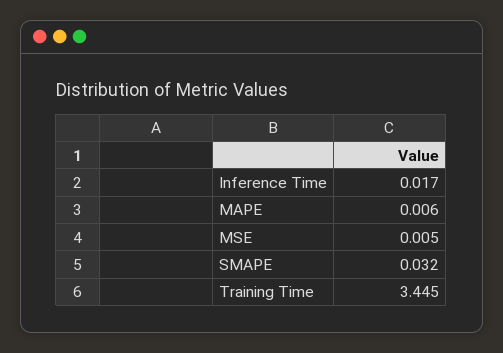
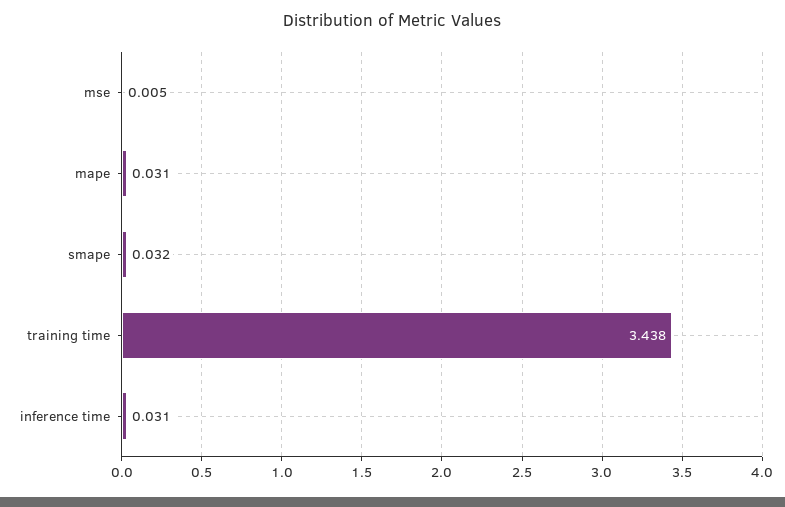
Inference Time: 0.017 -> 0.031
MAPE: 0.006 -> 0.031
Training Time: 3.445 -> 3.438

